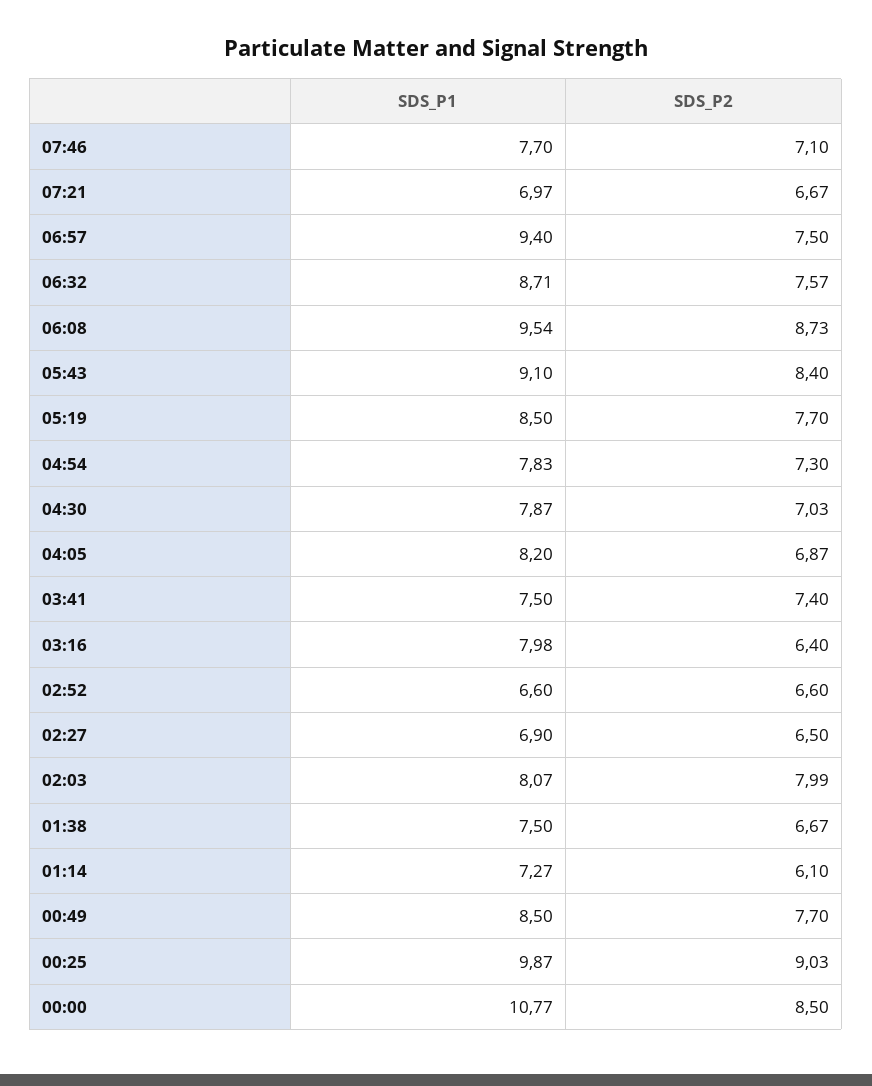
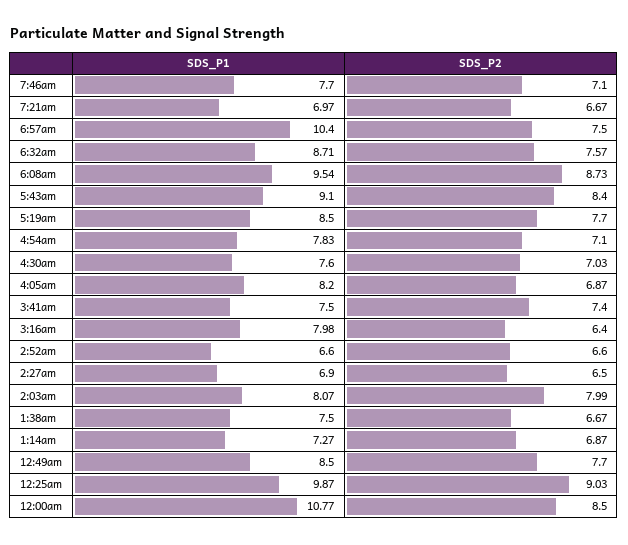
SDS_P1, 06:57: 9.4 -> 10.4
SDS_P2, 04:54: 7.3 -> 7.1
SDS_P1, 04:30: 7.87 -> 7.6
SDS_P2, 01:14: 6.1 -> 6.87

